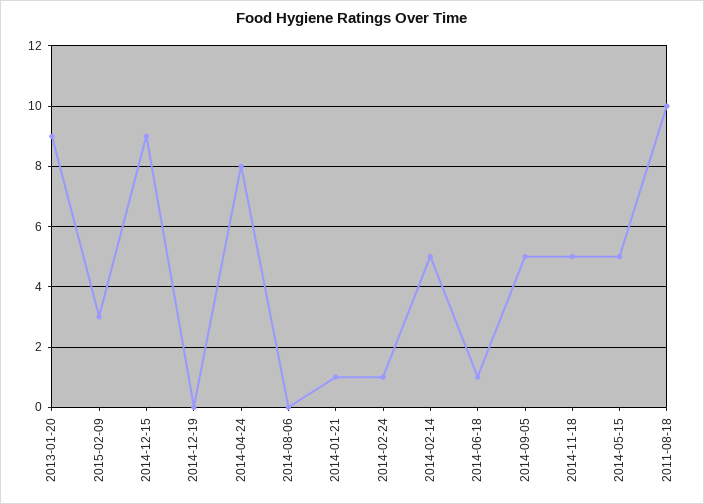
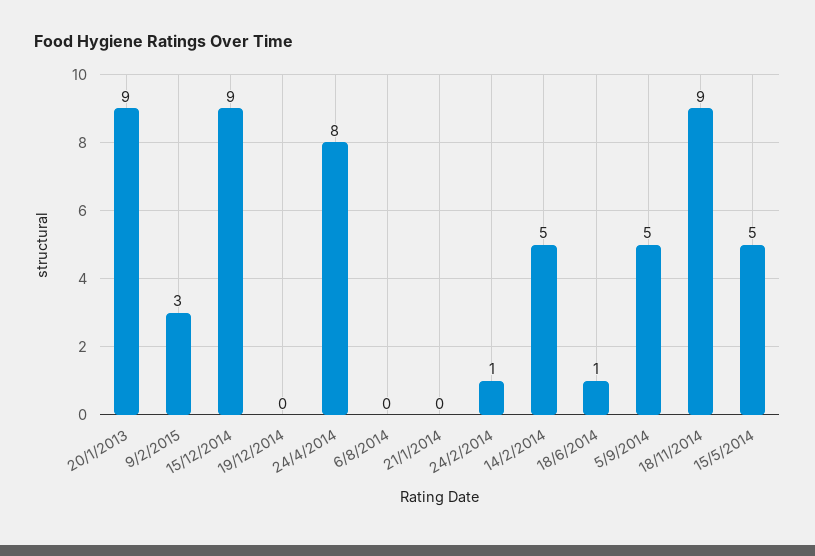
2014-01-21: 1 -> 0
2014-11-18: 5 -> 9
2011-08-18: 10 -> none

